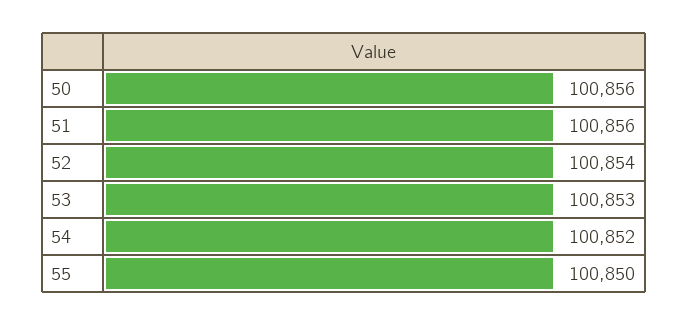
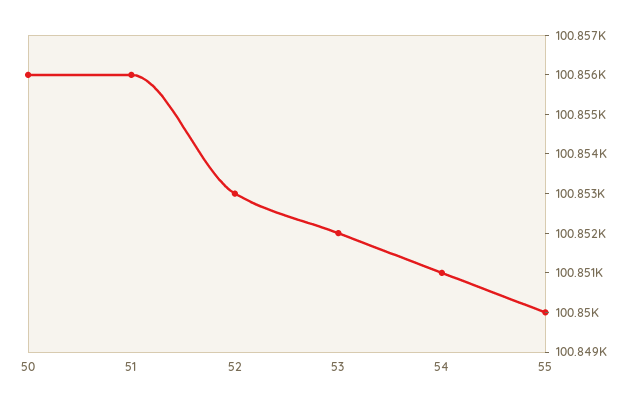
52: 100854 -> 100853
53: 100853 -> 100852
54: 100852 -> 100851

